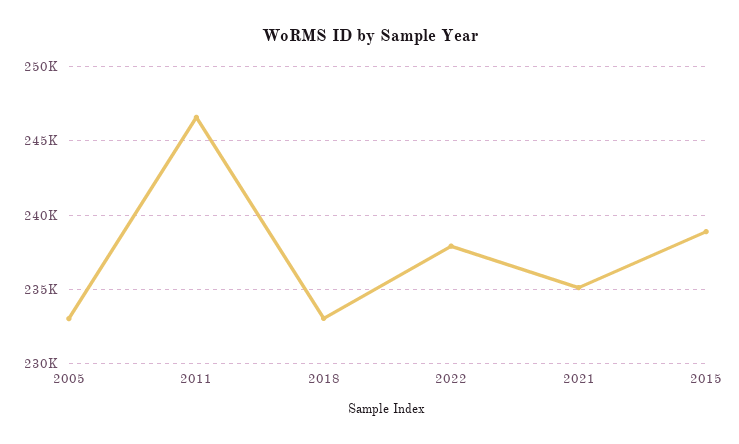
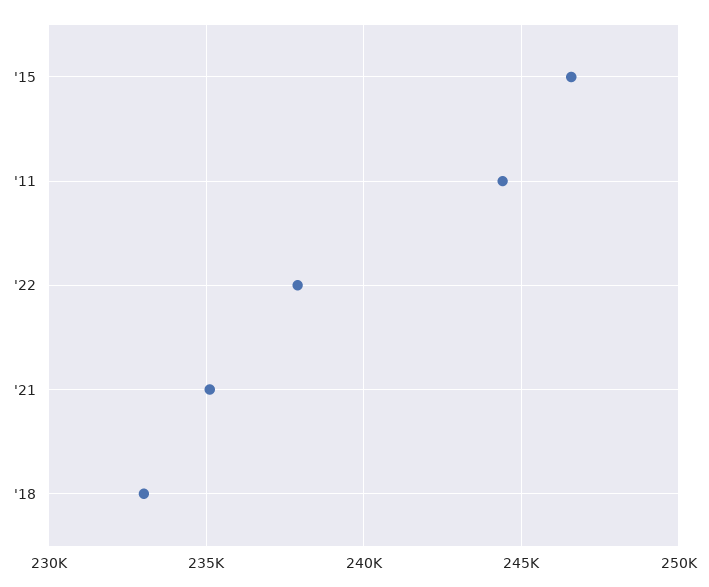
2005: 233000 -> none
2011: 246500 -> 244500
2015: 239000 -> 246500

